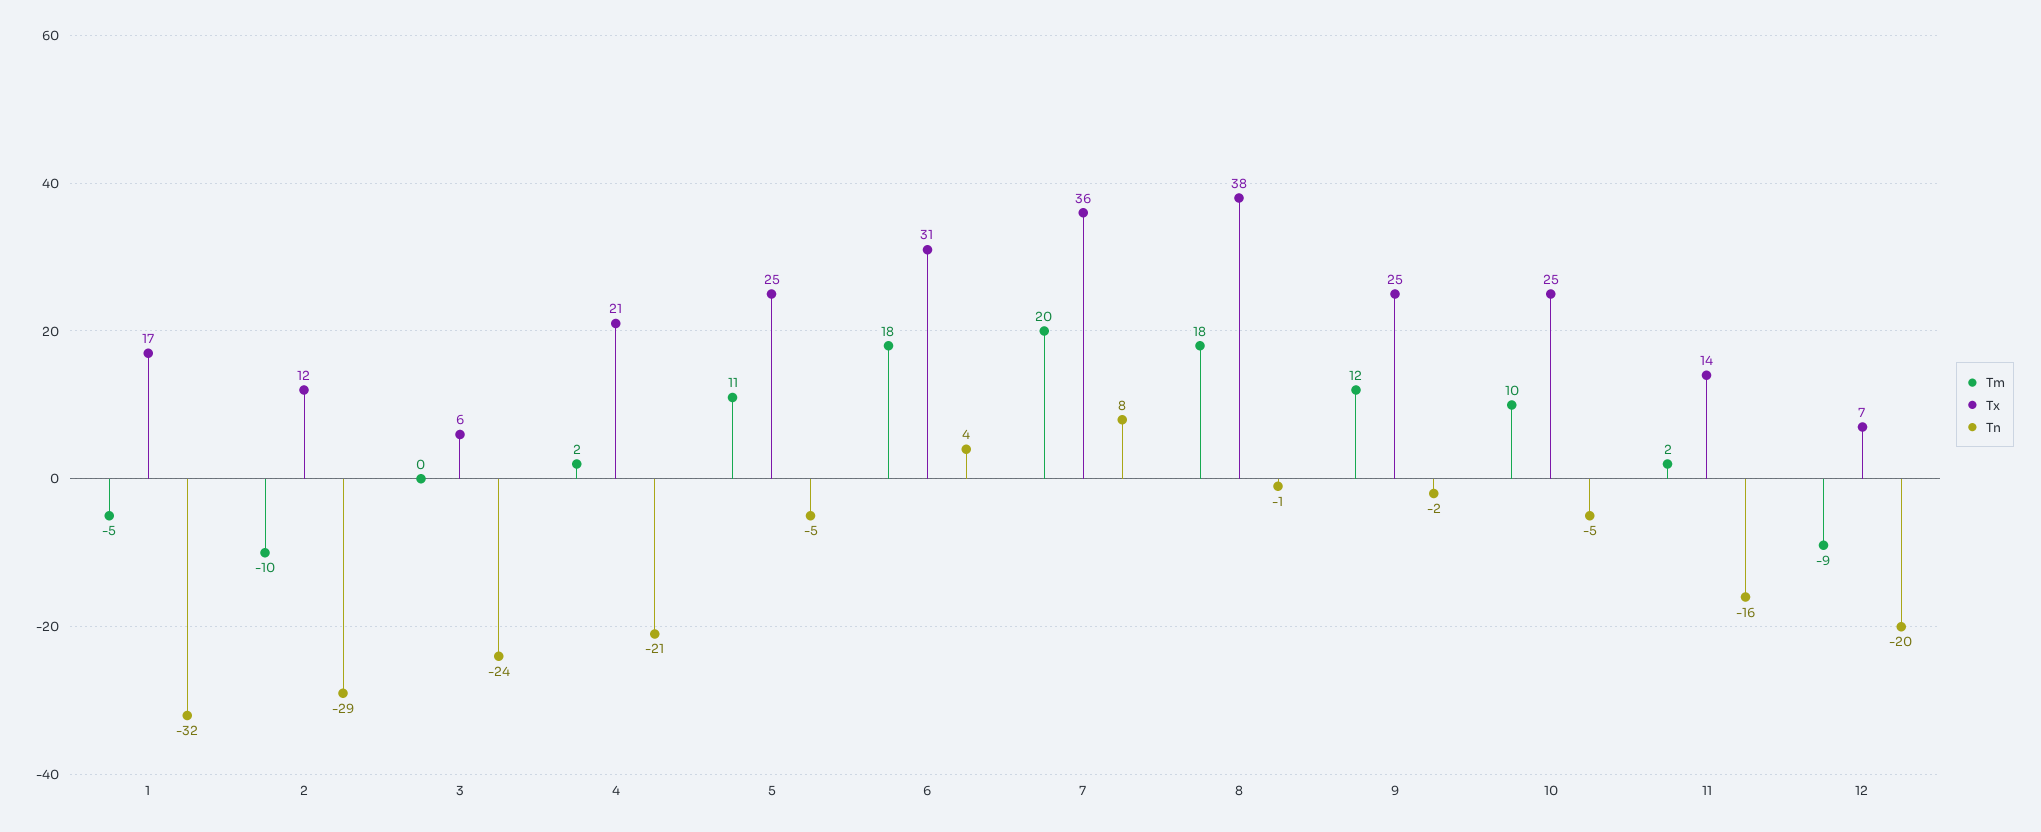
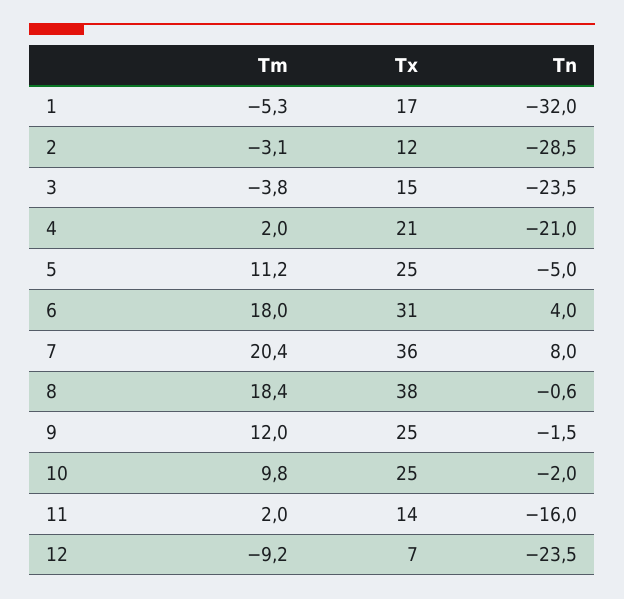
Tm, 2: -10 -> -3.1
Tm, 3: 0 -> -3.8
Tx, 3: 6 -> 15
Tn, 10: -5 -> -2
Tn, 12: -20 -> -23.5

